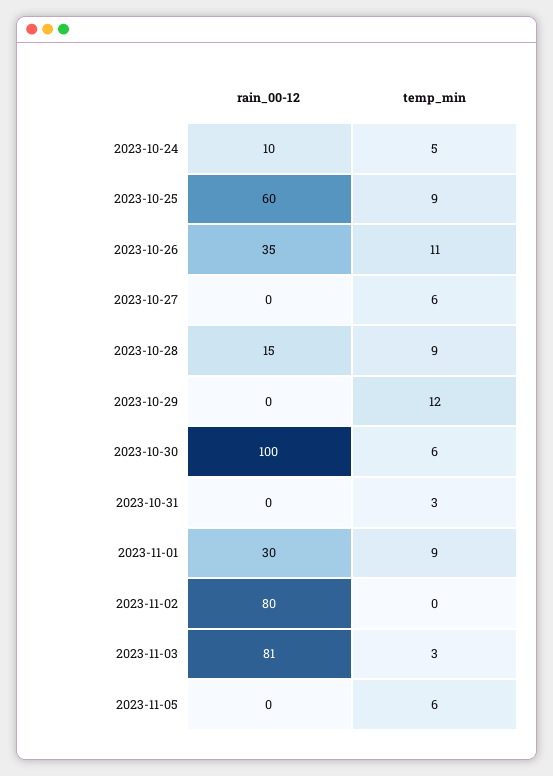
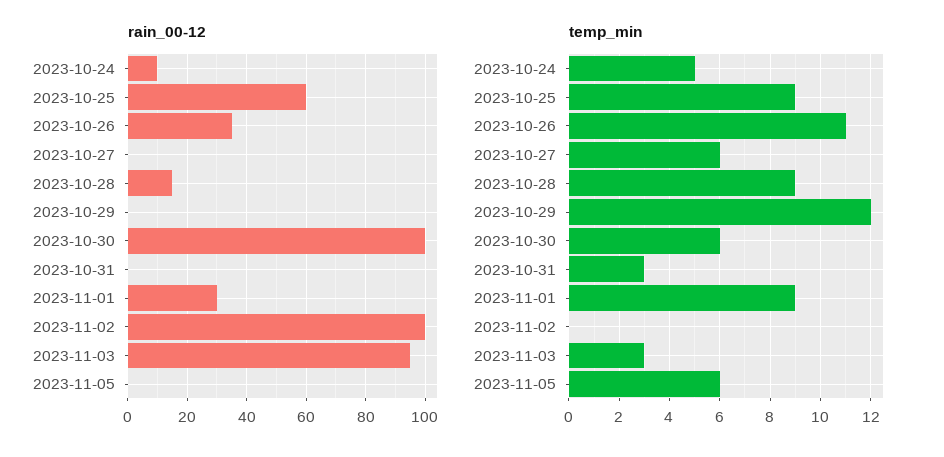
rain_00-12, 2023-11-02: 80 -> 100
rain_00-12, 2023-11-03: 81 -> 95

